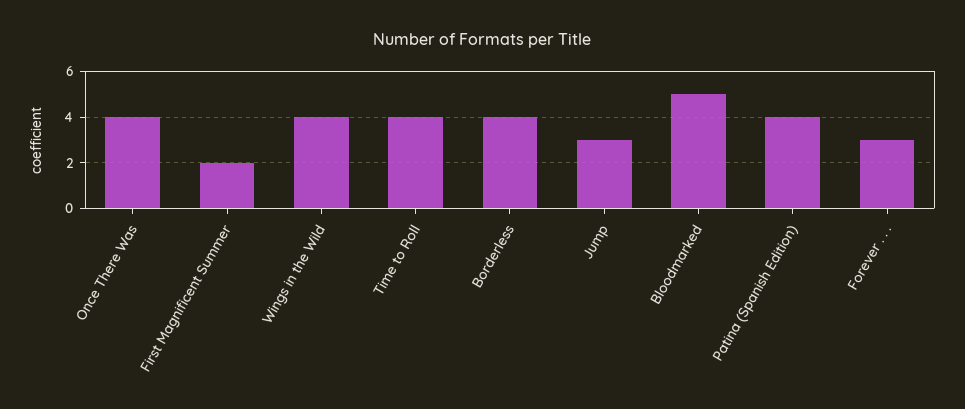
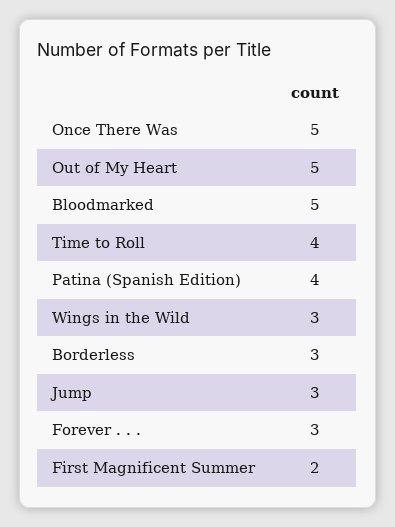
Once There Was: 4 -> 5
Wings in the Wild: 4 -> 3
Borderless: 4 -> 3
Out of My Heart: none -> 5

